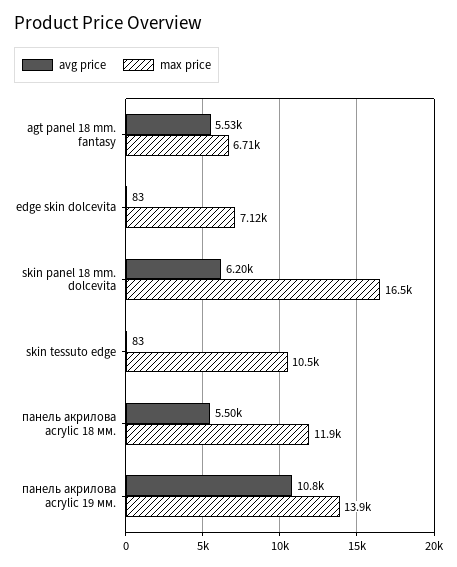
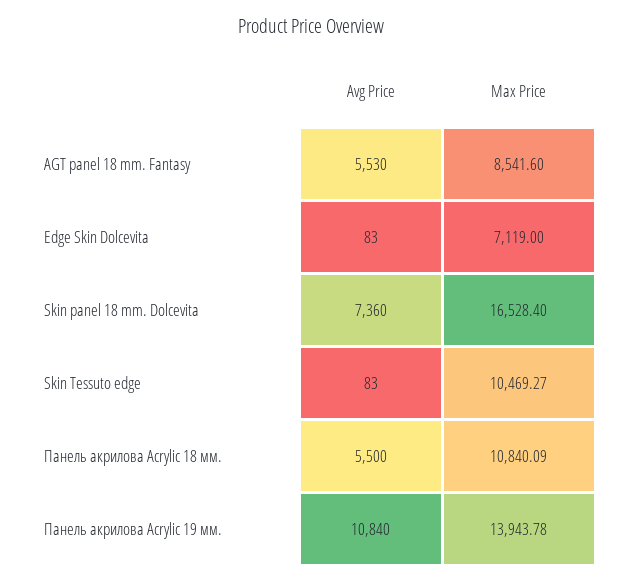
max price, agt panel 18 mm. fantasy: 6710 -> 8541.6
avg price, skin panel 18 mm. dolcevita: 6200 -> 7360
max price, панель акрилова acrylic 18 мм.: 11900 -> 10840.09

